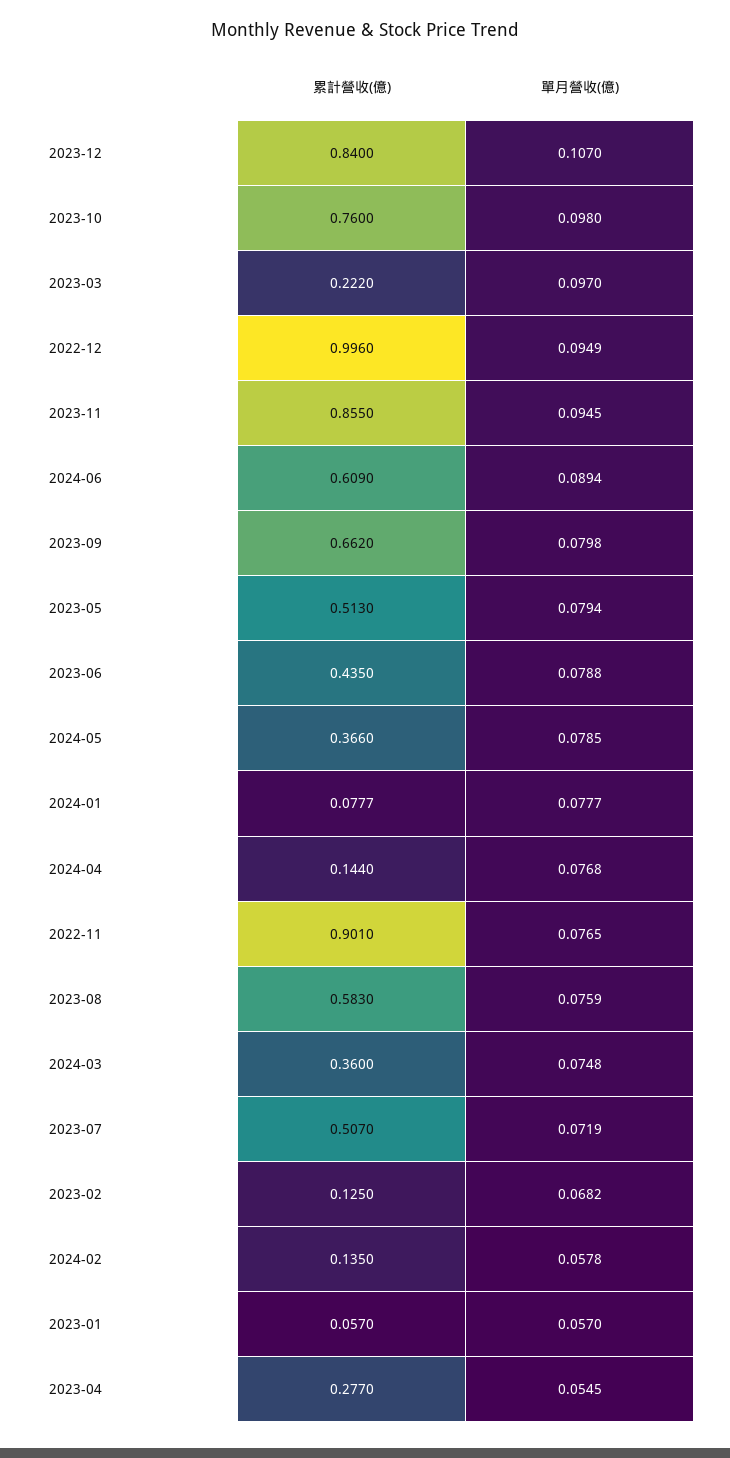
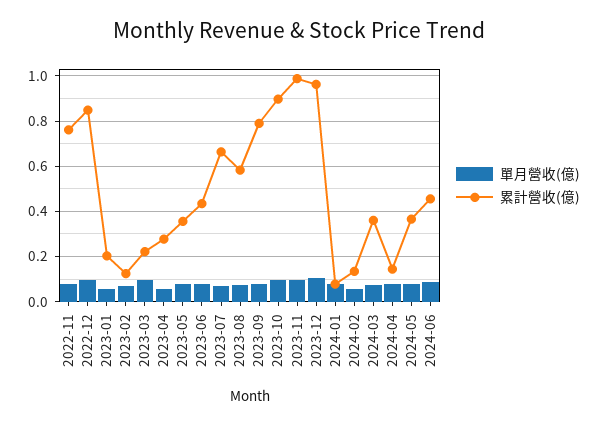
累計營收(億), 2023-12: 0.84 -> 0.95
累計營收(億), 2023-10: 0.76 -> 0.9
累計營收(億), 2022-12: 0.996 -> 0.85
累計營收(億), 2023-11: 0.855 -> 1
累計營收(億), 2024-06: 0.609 -> 0.45
累計營收(億), 2023-09: 0.662 -> 0.8
累計營收(億), 2023-05: 0.513 -> 0.35
累計營收(億), 2022-11: 0.901 -> 0.75
累計營收(億), 2023-07: 0.507 -> 0.65
累計營收(億), 2023-01: 0.057 -> 0.2

